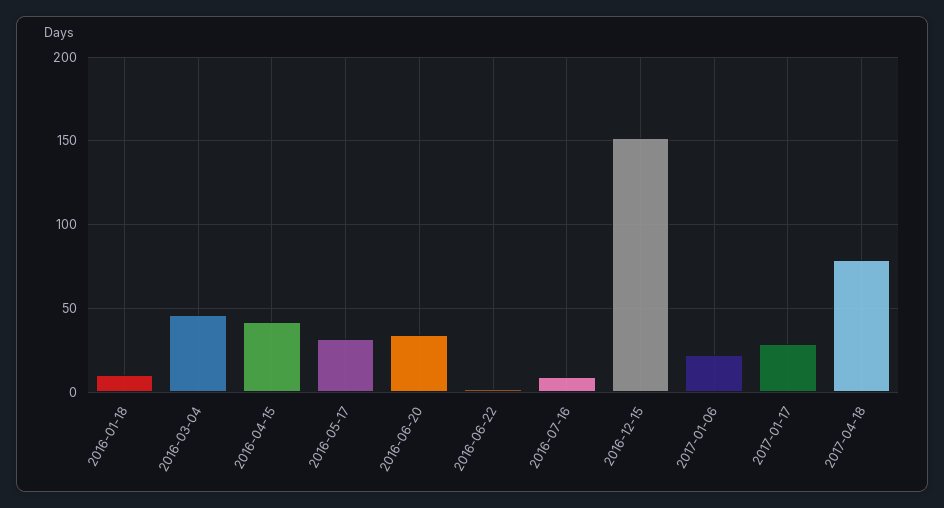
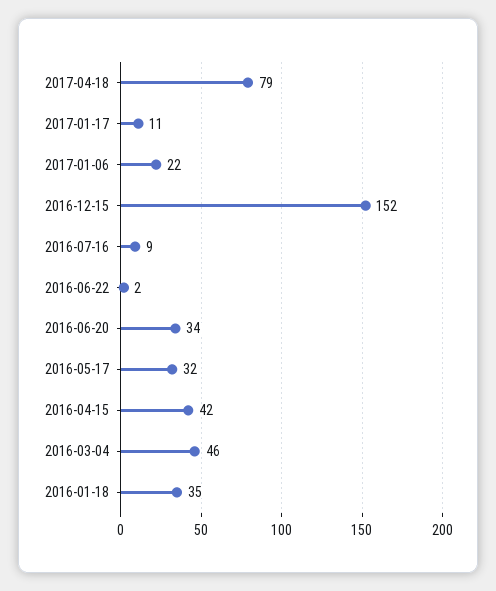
2016-01-18: 10 -> 35
2017-01-17: 30 -> 11

